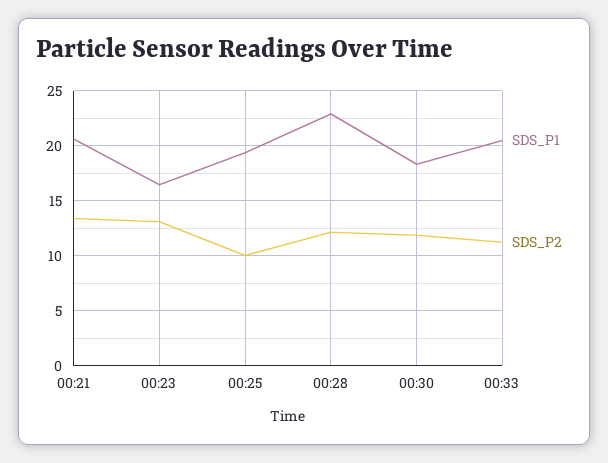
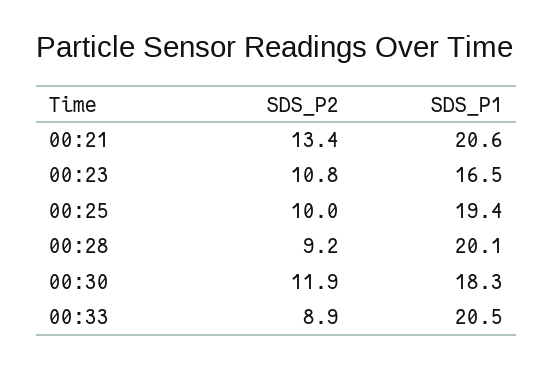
SDS_P2, 00:23: 13 -> 10.8
SDS_P1, 00:28: 23 -> 20.1
SDS_P2, 00:28: 12 -> 9.2
SDS_P2, 00:33: 11 -> 8.9

